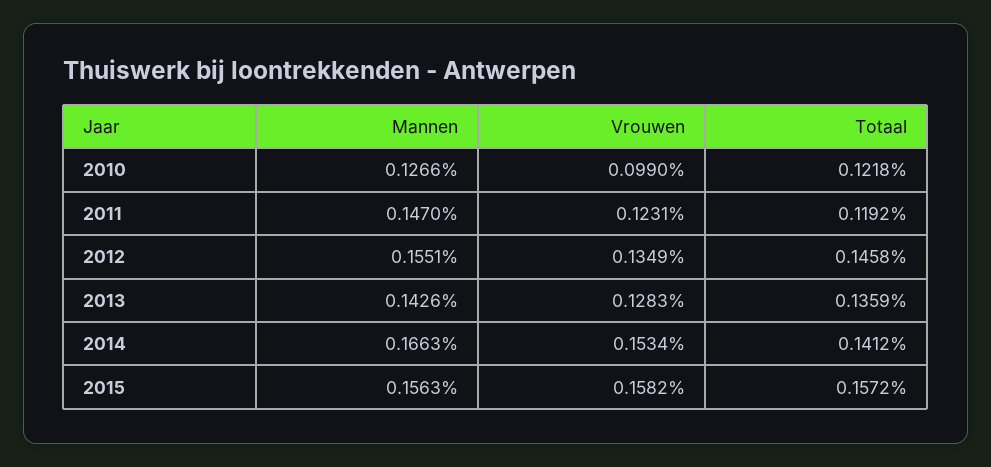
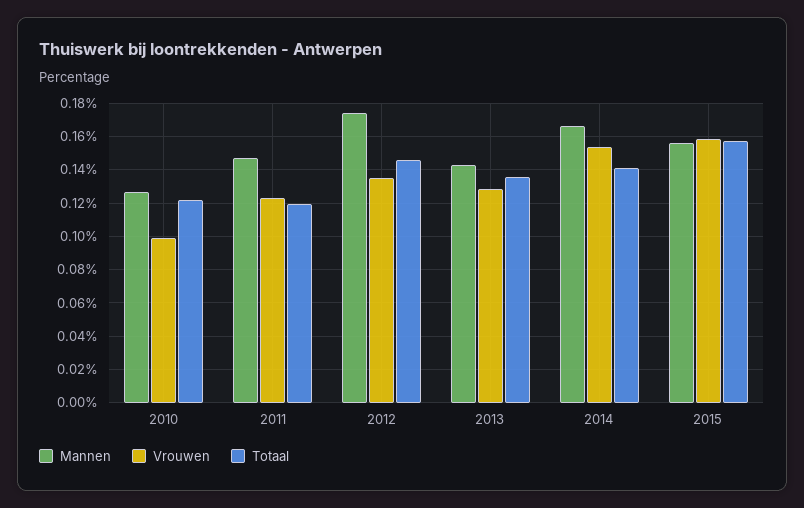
Mannen, 2012: 0.1551 -> 0.175

